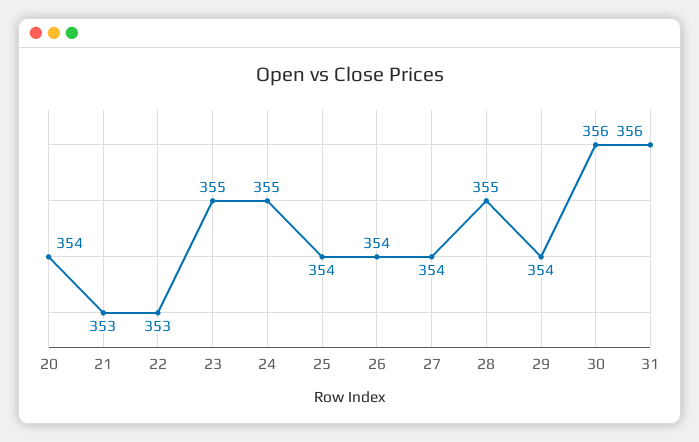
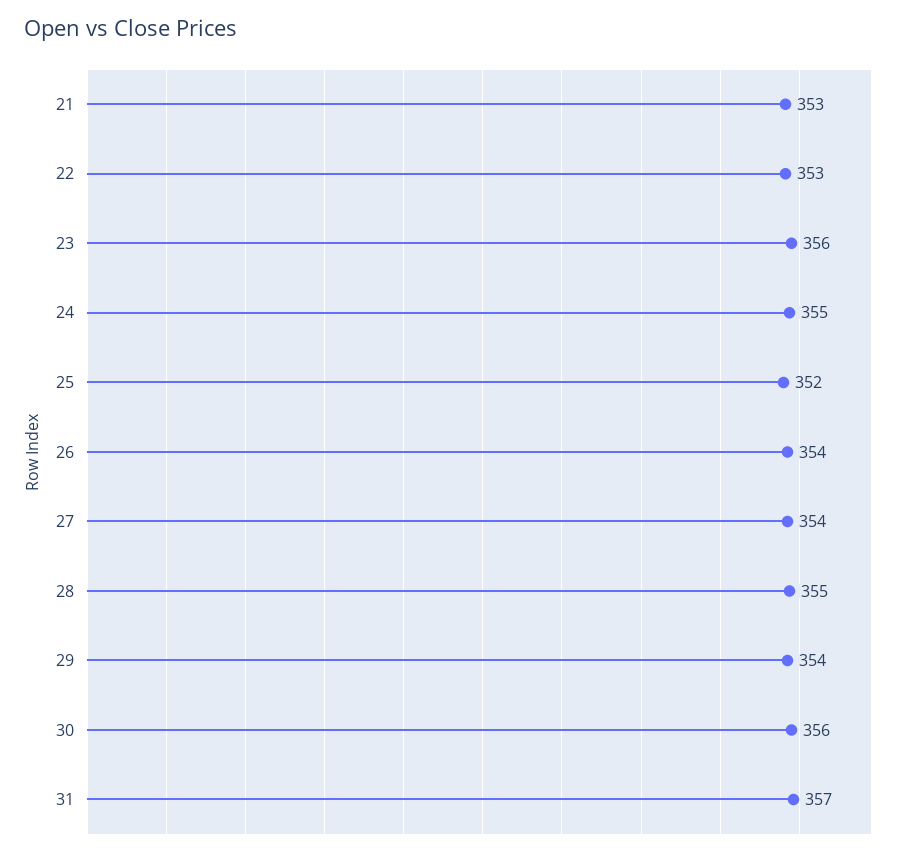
20: 354 -> none
23: 355 -> 356
25: 354 -> 352
31: 356 -> 357

